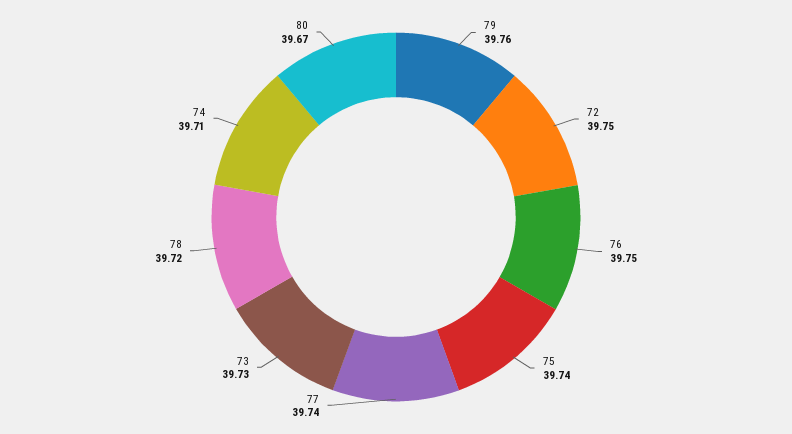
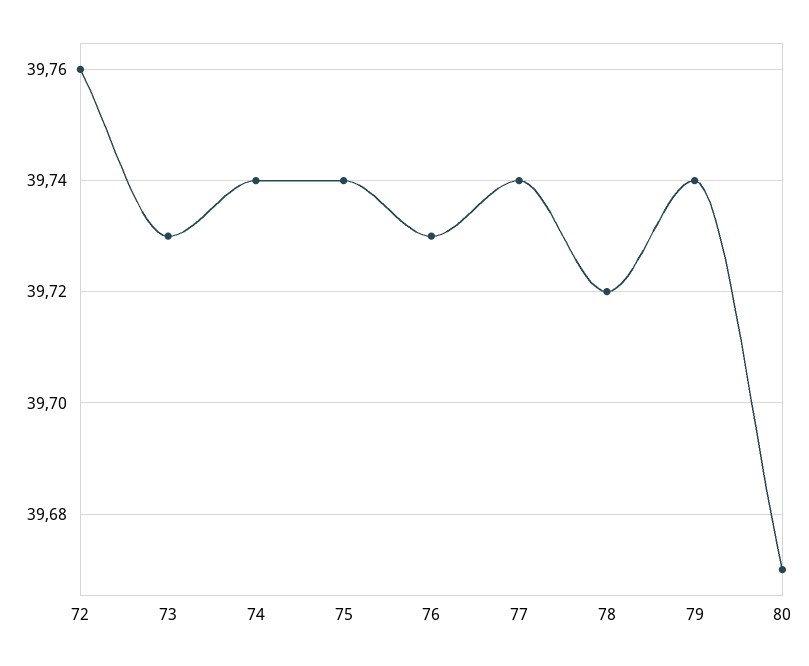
79: 39.76 -> 39.74
72: 39.75 -> 39.76
76: 39.75 -> 39.73
74: 39.71 -> 39.74

